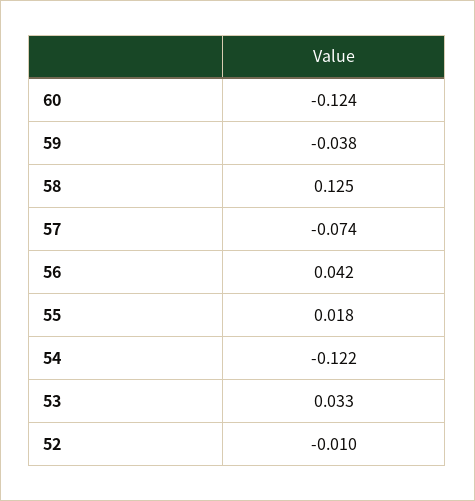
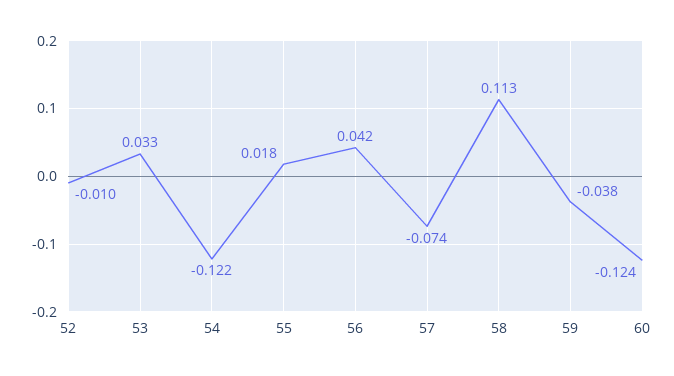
58: 0.125 -> 0.113

